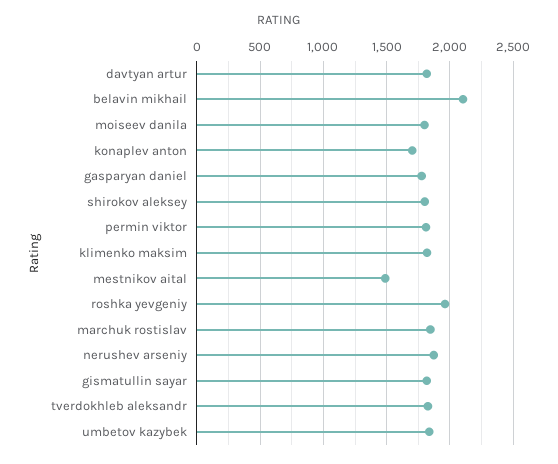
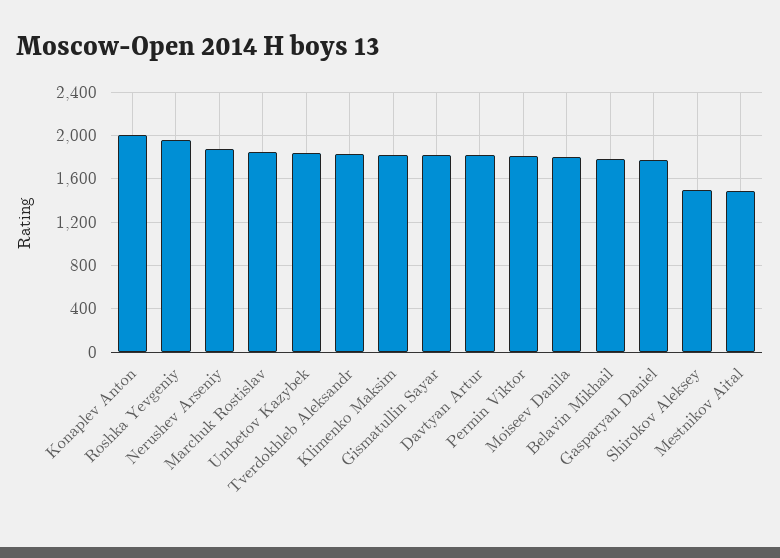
belavin mikhail: 2100 -> 1800
konaplev anton: 1700 -> 2000
shirokov aleksey: 1800 -> 1500

